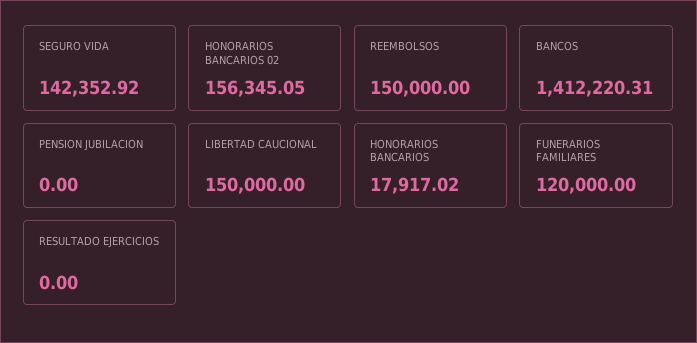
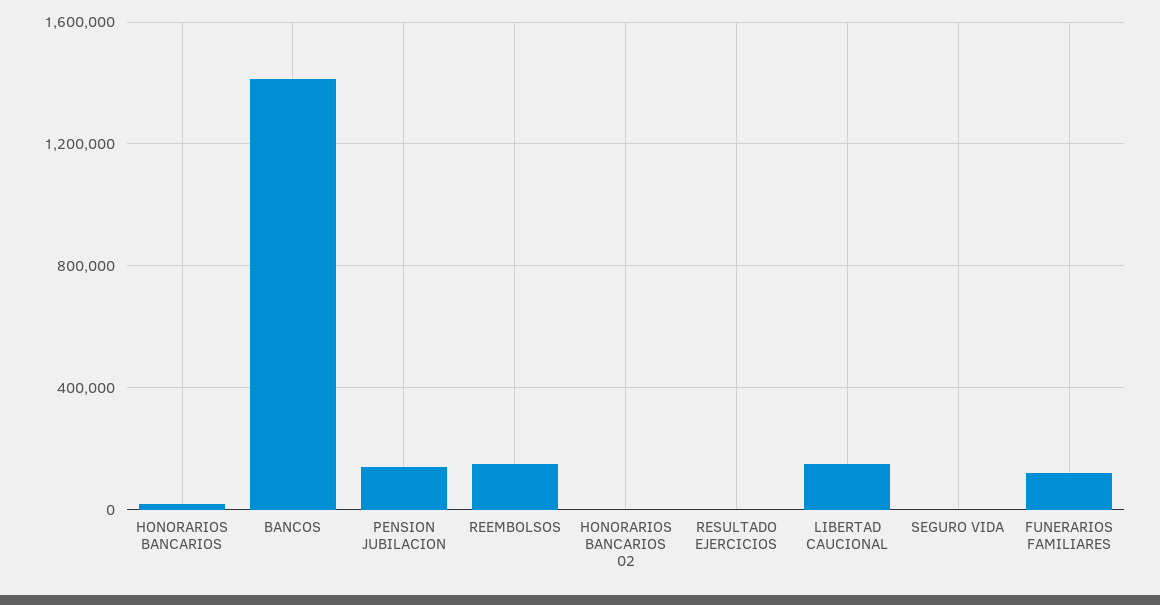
SEGURO VIDA: 142352.92 -> 0
HONORARIOS BANCARIOS 02: 156345.05 -> 0
PENSION JUBILACION: 0 -> 150000

